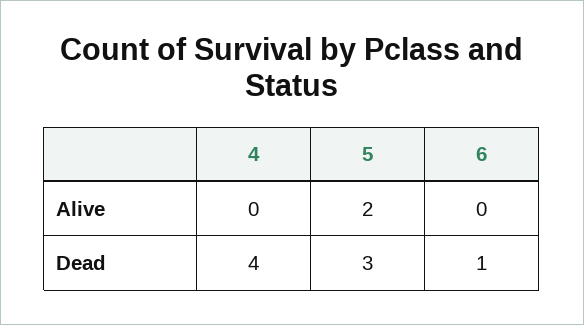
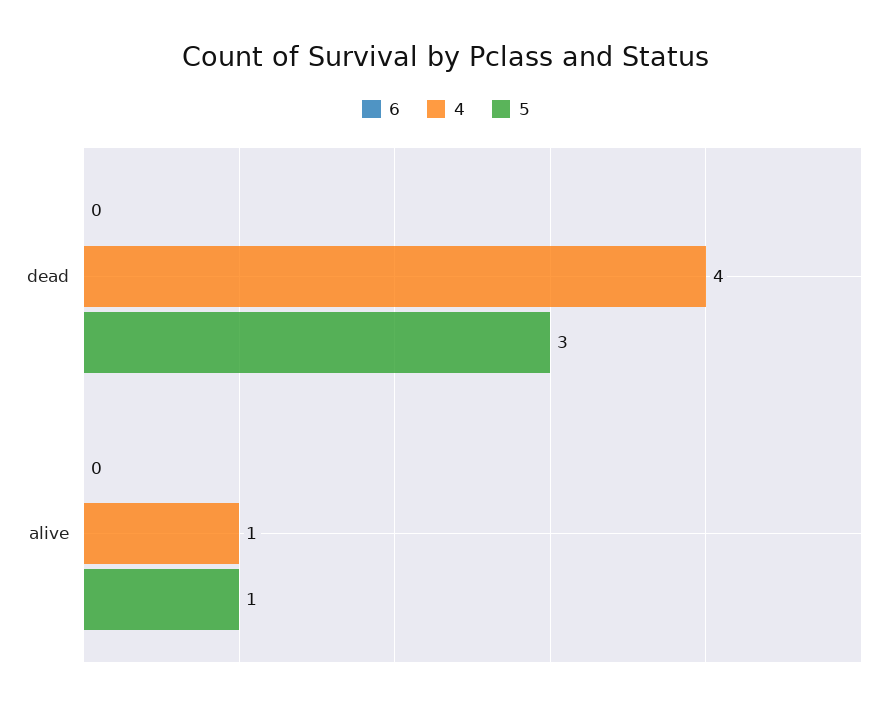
4, Alive: 0 -> 1
5, Alive: 2 -> 1
6, Dead: 1 -> 0

